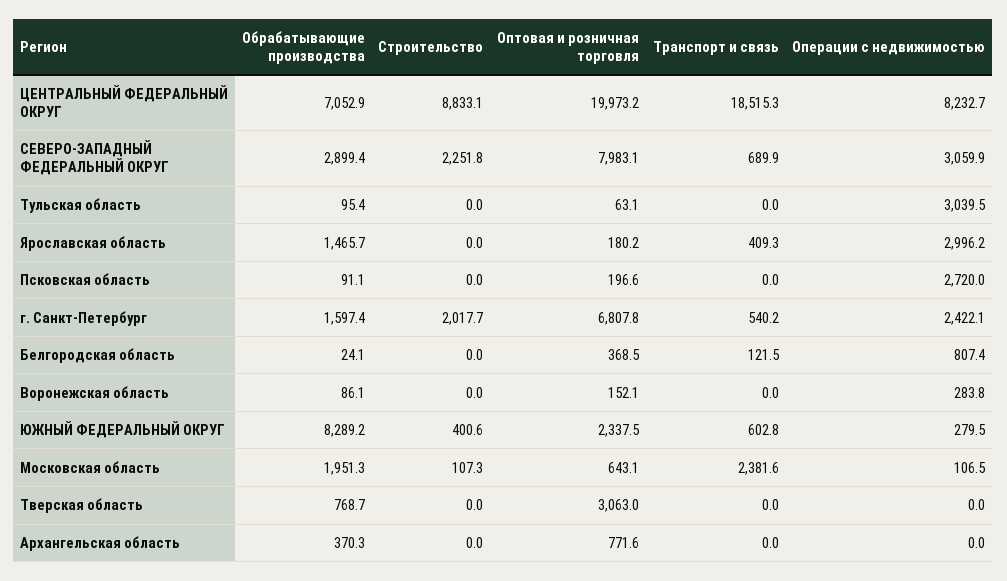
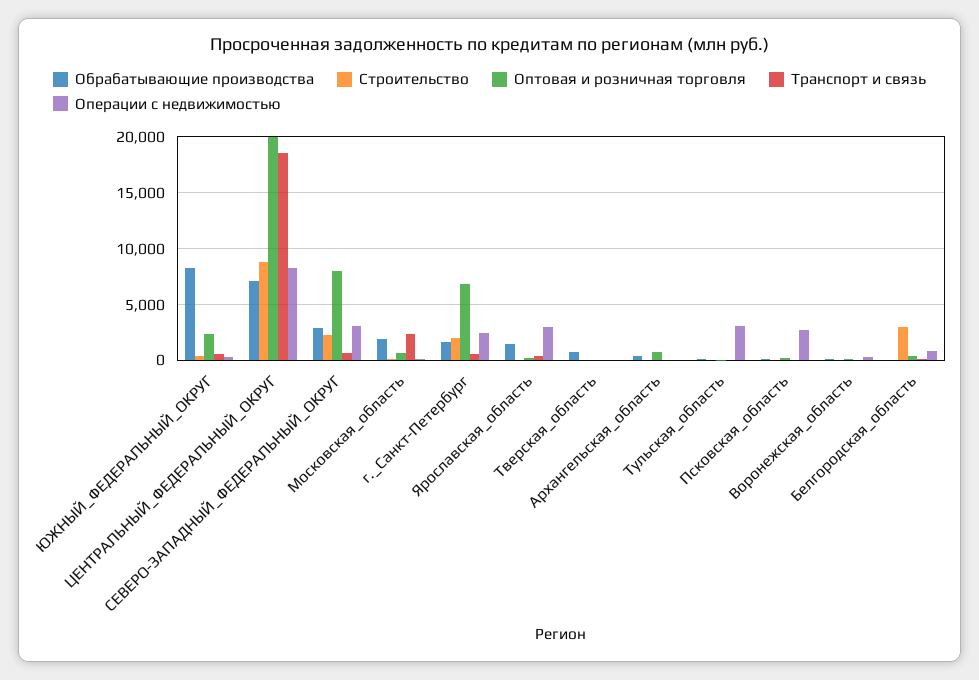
Строительство, Белгородская область: 0 -> 3000
Оптовая и розничная торговля, Тверская область: 3063 -> 0

